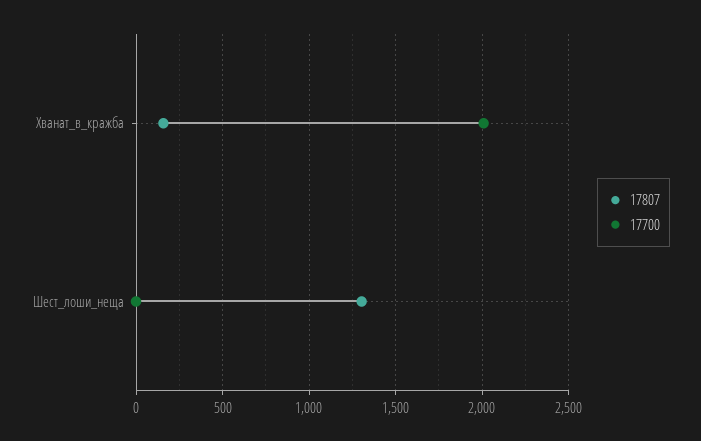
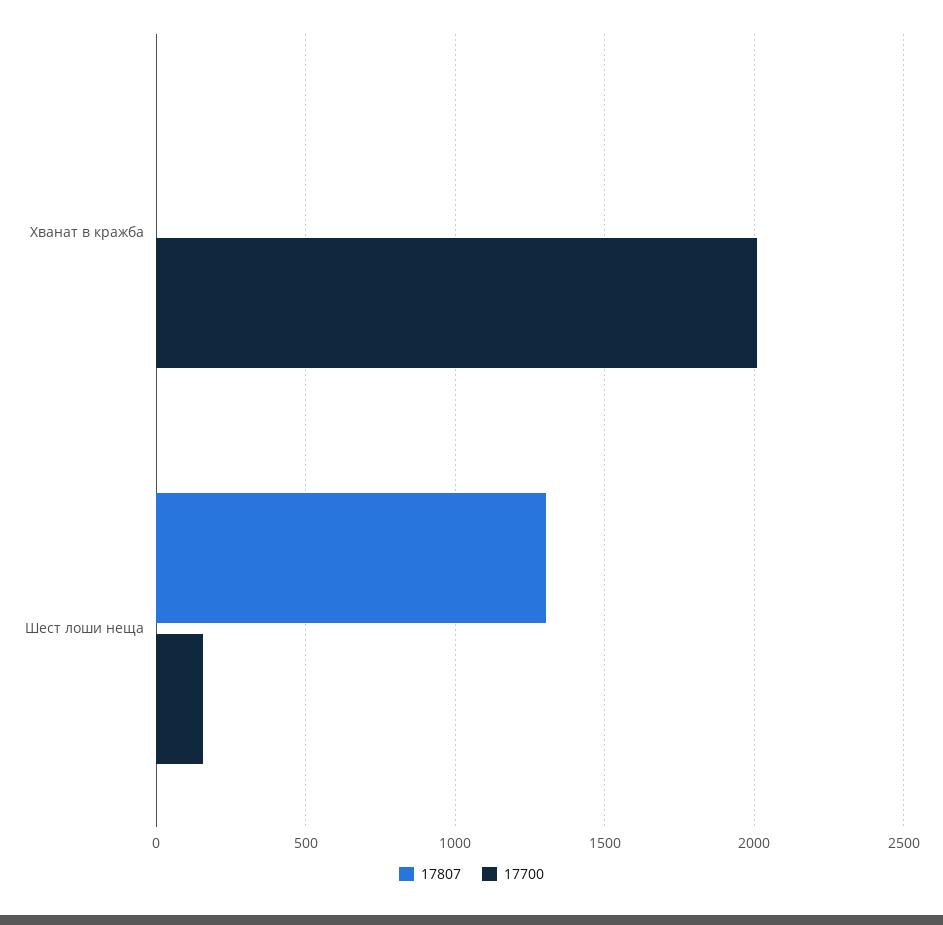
17807, Хванат_в_кражба: 150 -> 0
17700, Шест_лоши_неща: 0 -> 150

